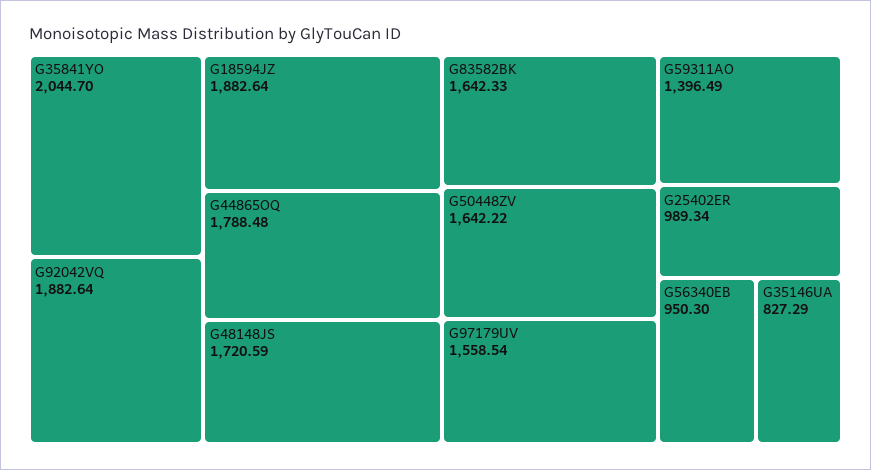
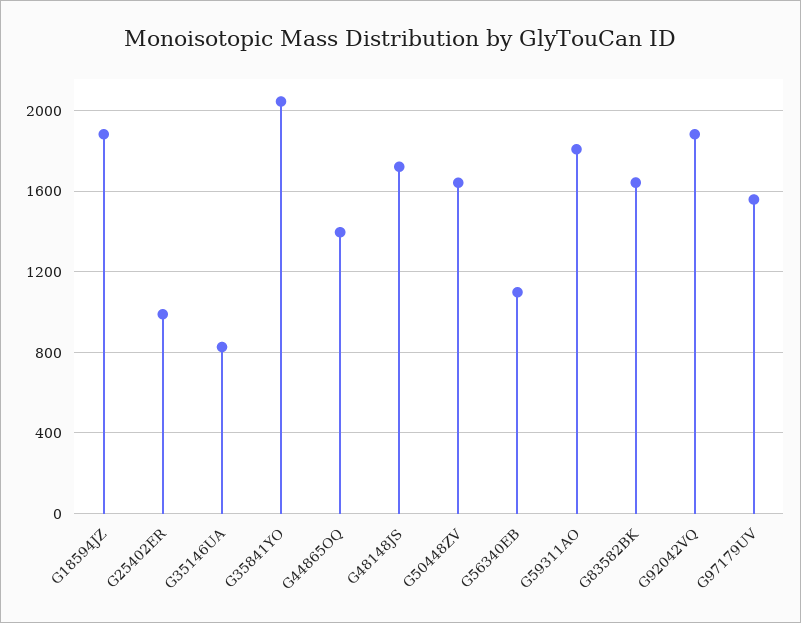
G44865OQ: 1788.48 -> 1400
G59311AO: 1396.49 -> 1800
G56340EB: 950.3 -> 1100

